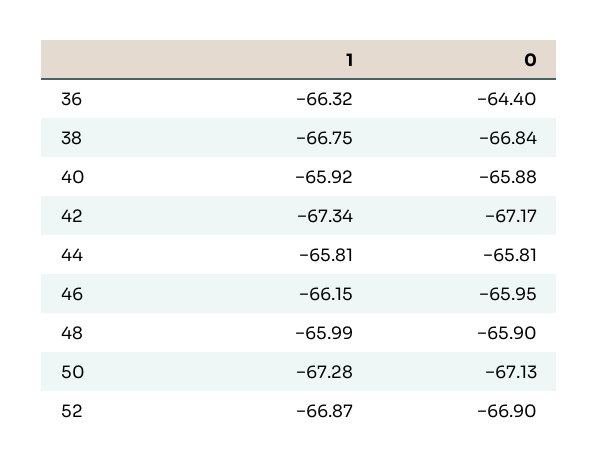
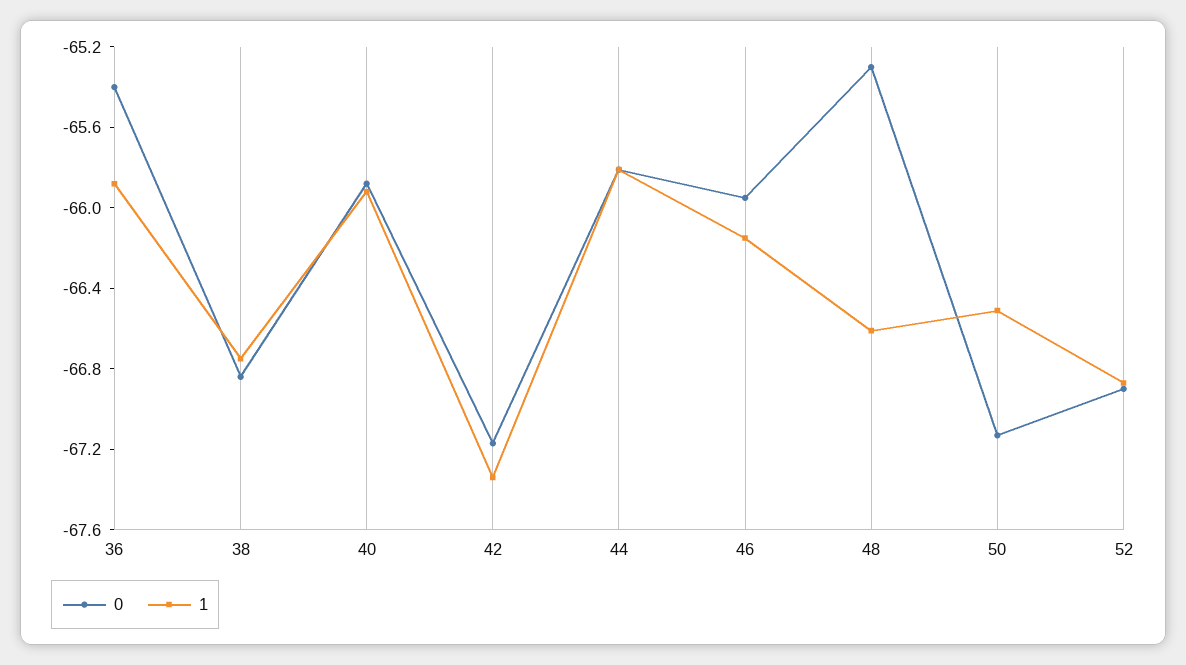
1, 36: -66.32 -> -65.9
0, 36: -64.4 -> -65.4
1, 48: -65.99 -> -66.6
0, 48: -65.9 -> -65.3
1, 50: -67.28 -> -66.5

